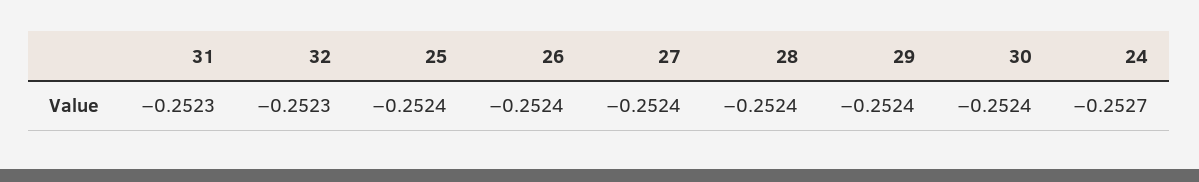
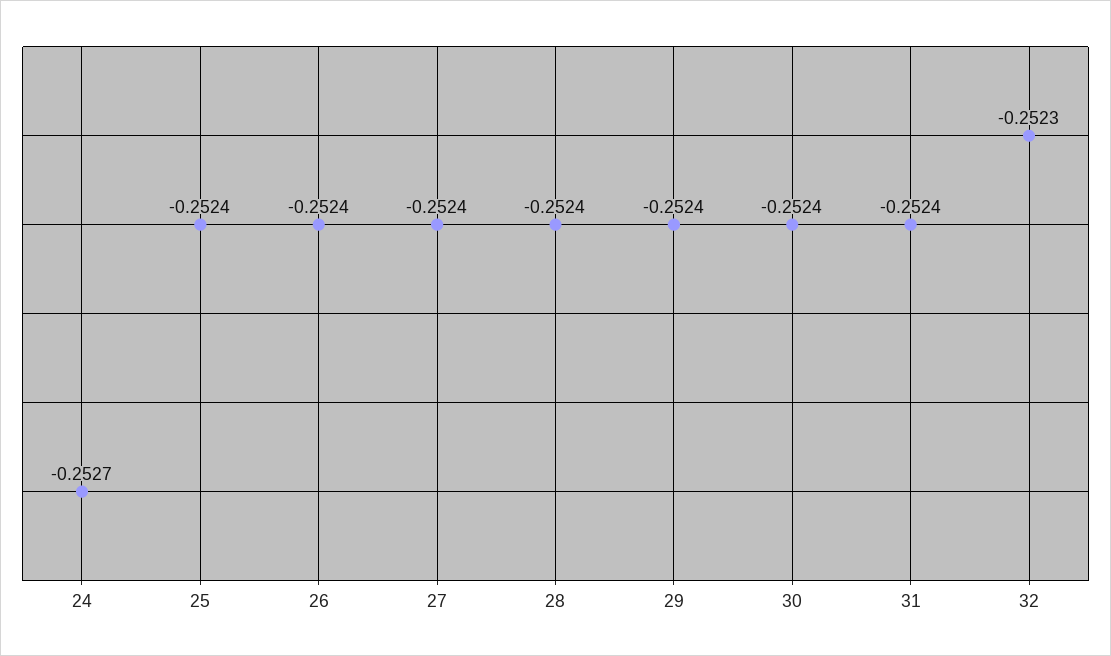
31: -0.2523 -> -0.2524

